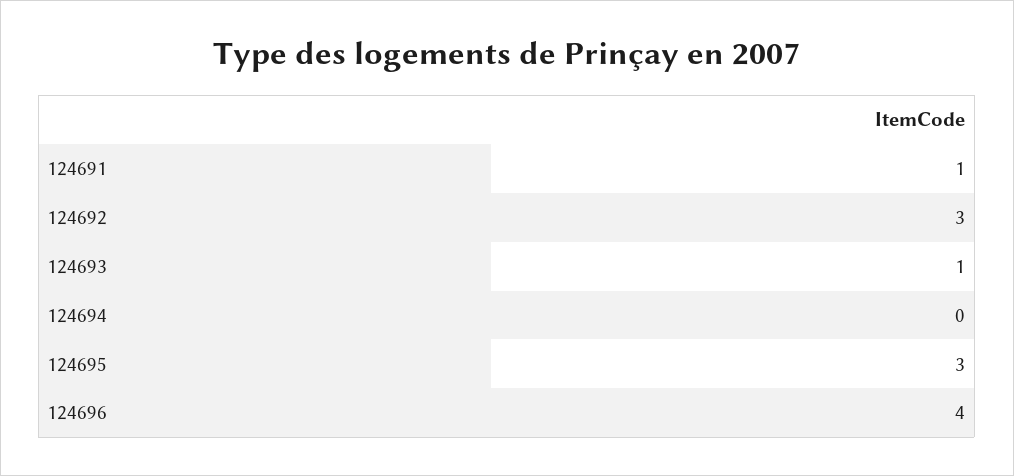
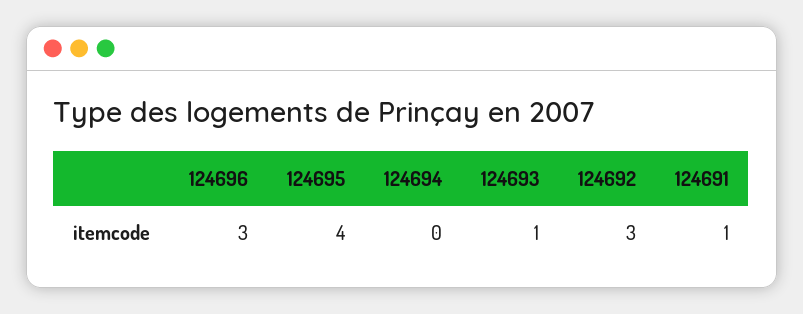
124695: 3 -> 4
124696: 4 -> 3

